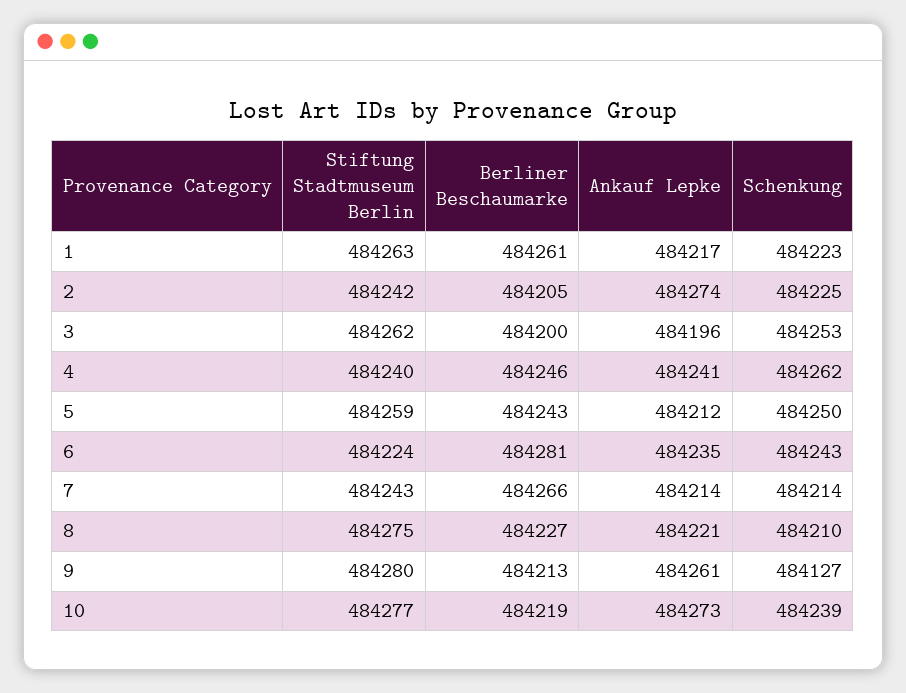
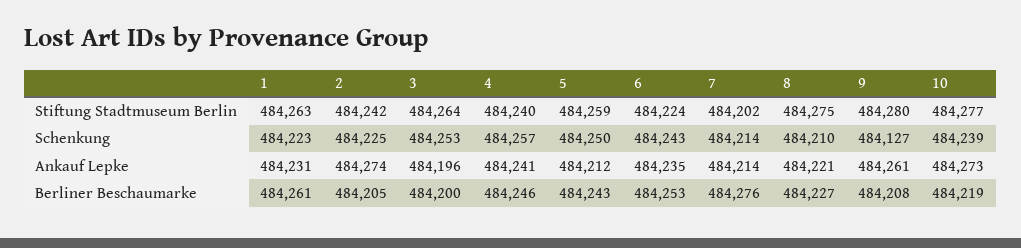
Ankauf Lepke, 1: 484217 -> 484231
Stiftung Stadtmuseum Berlin, 3: 484262 -> 484264
Schenkung, 4: 484262 -> 484257
Berliner Beschaumarke, 6: 484281 -> 484253
Stiftung Stadtmuseum Berlin, 7: 484243 -> 484202
Berliner Beschaumarke, 7: 484266 -> 484276
Berliner Beschaumarke, 9: 484213 -> 484208

